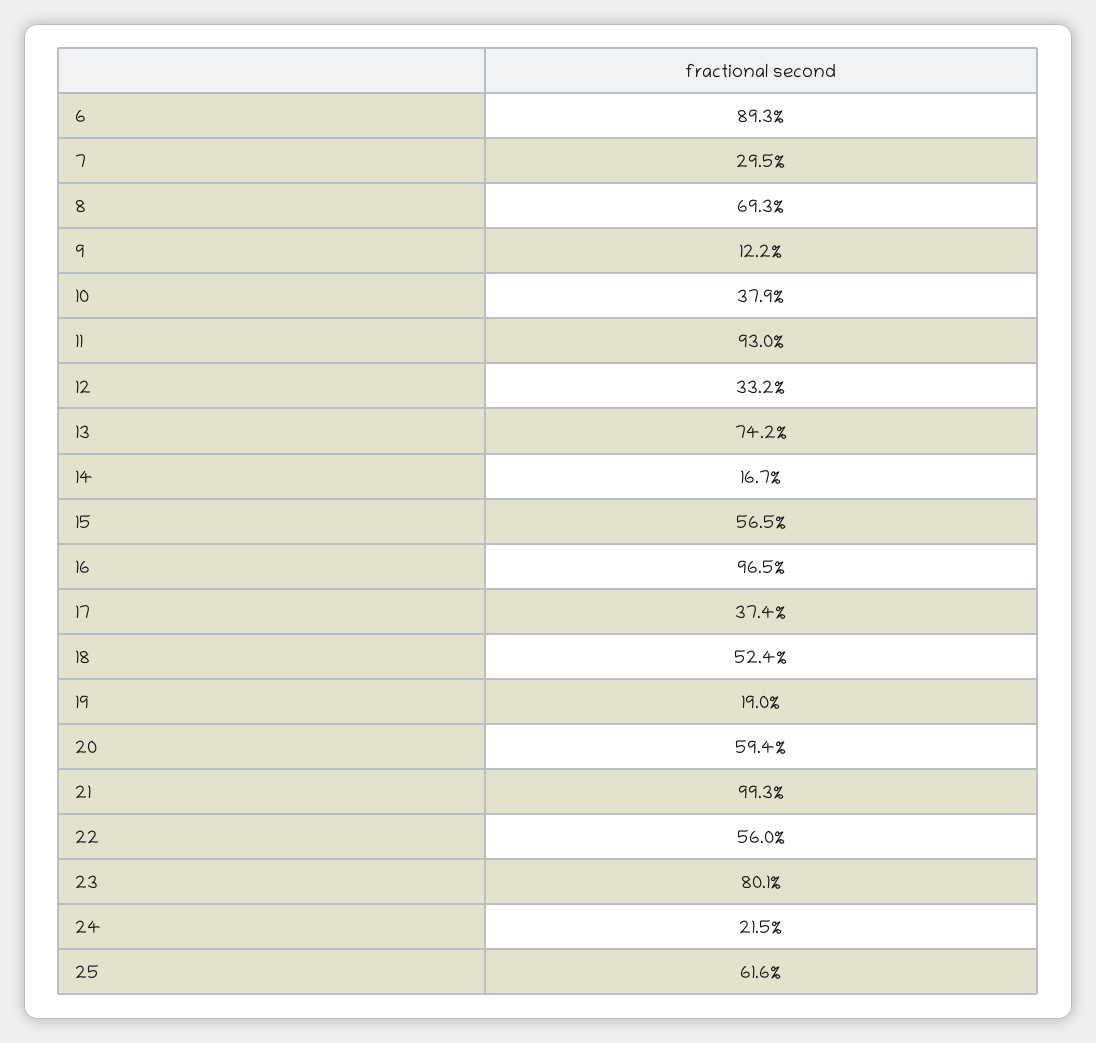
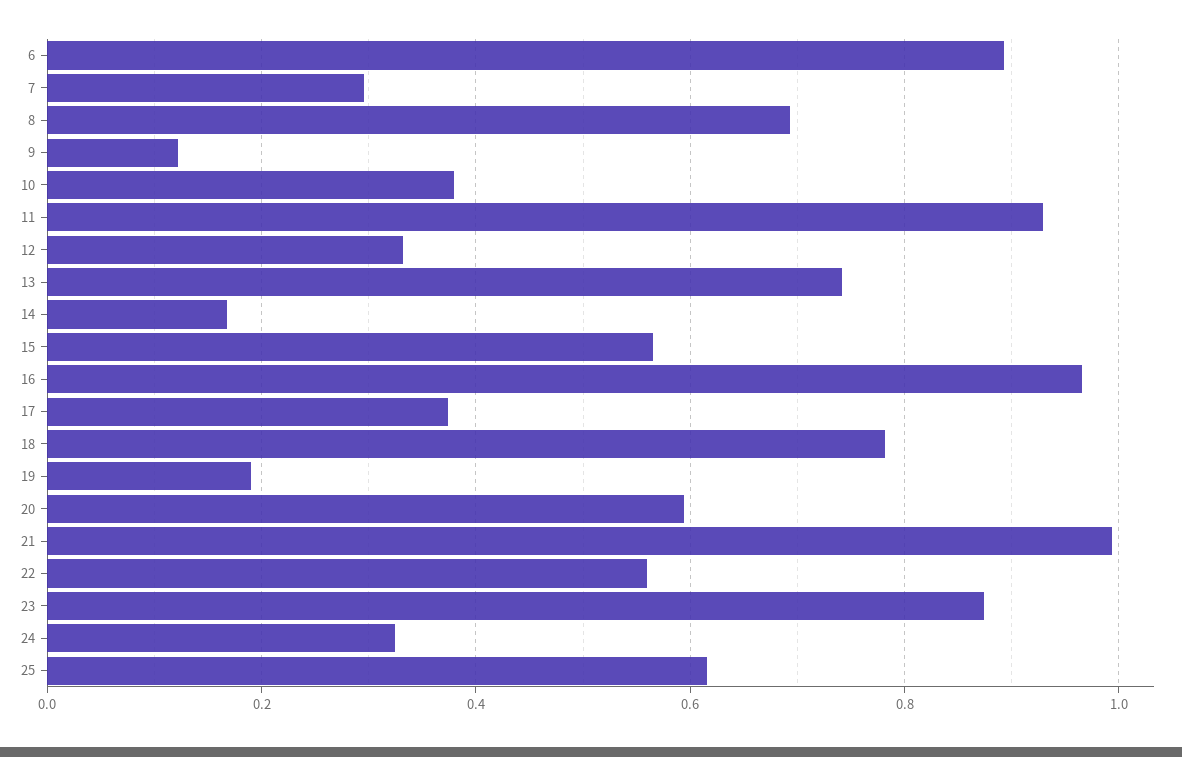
18: 0.524 -> 0.78
23: 0.801 -> 0.88
24: 0.215 -> 0.32

